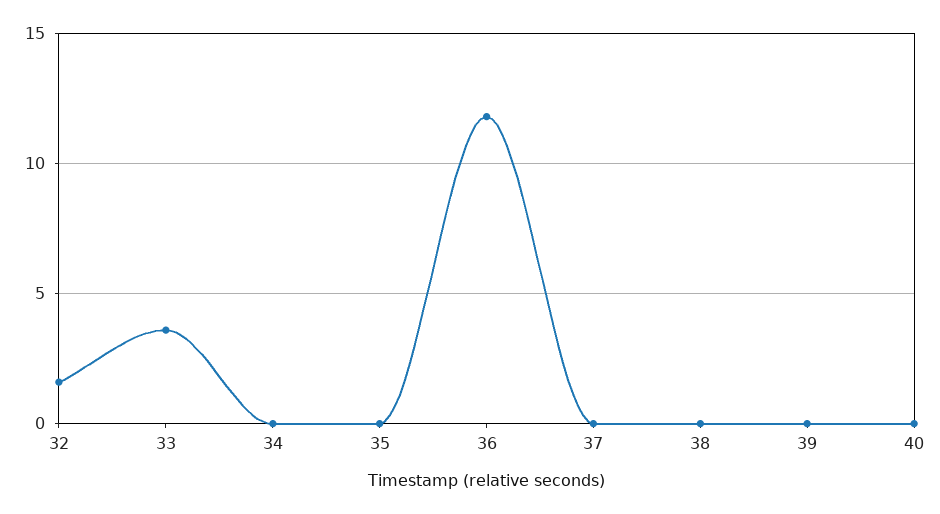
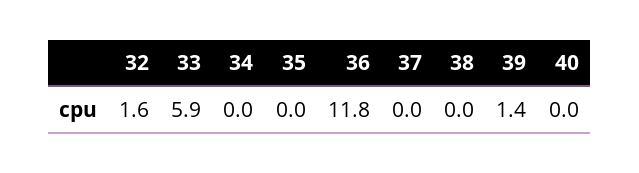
33: 3.5 -> 5.9
39: 0 -> 1.4

